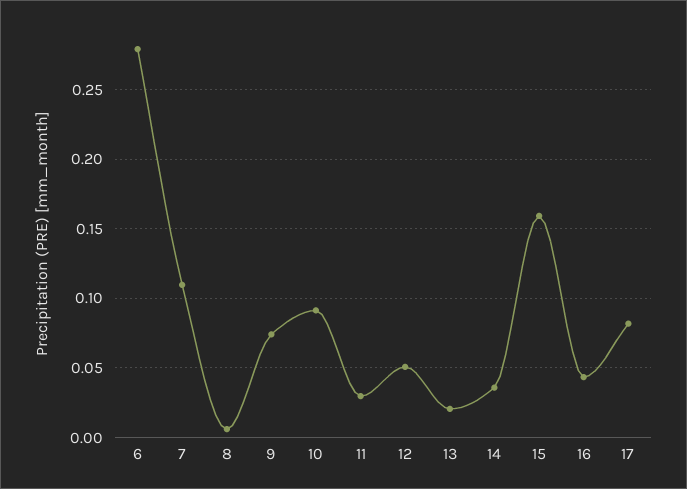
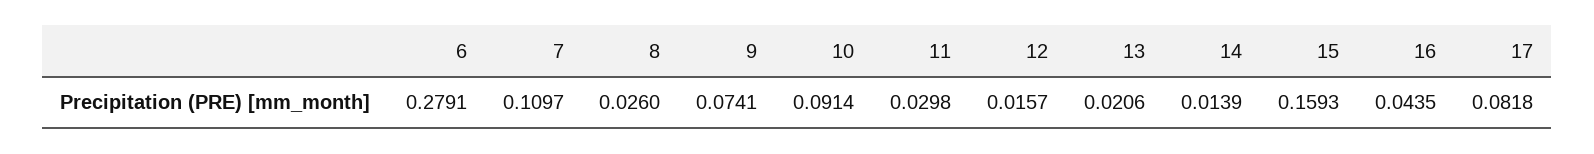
8: 0.005 -> 0.026
12: 0.05 -> 0.0157
14: 0.035 -> 0.0139

